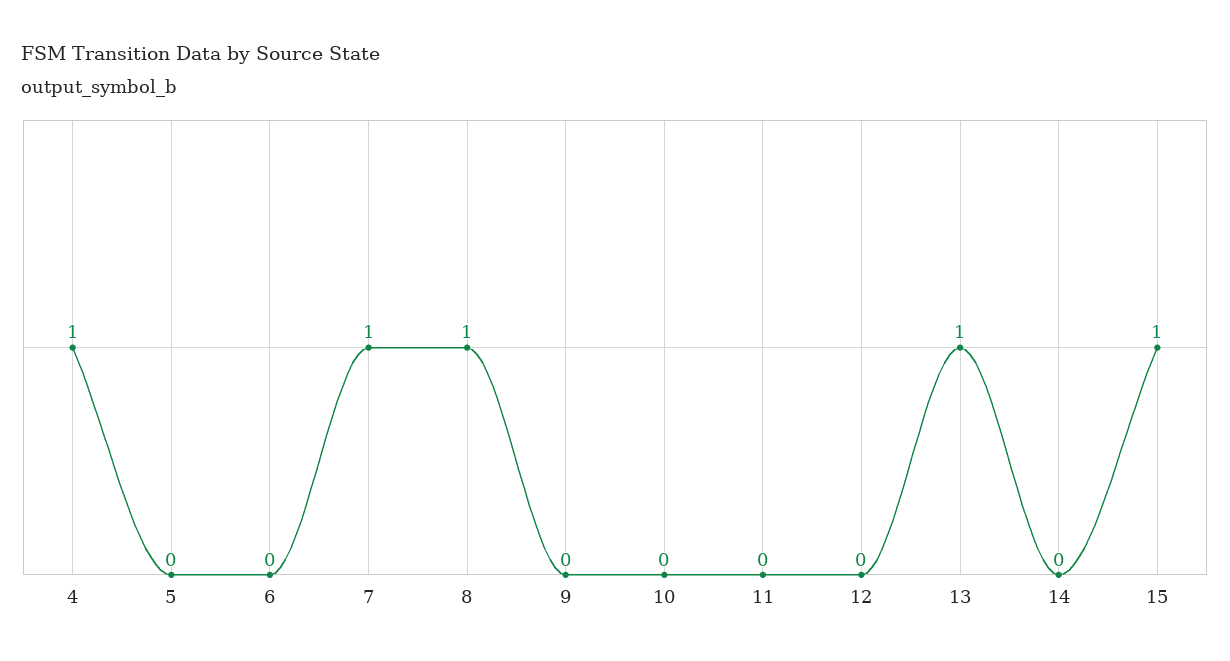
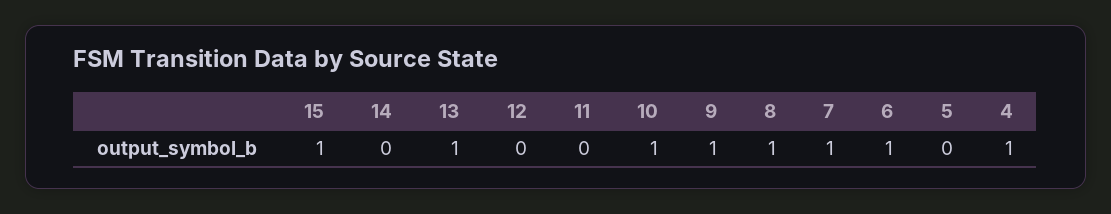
6: 0 -> 1
9: 0 -> 1
10: 0 -> 1

